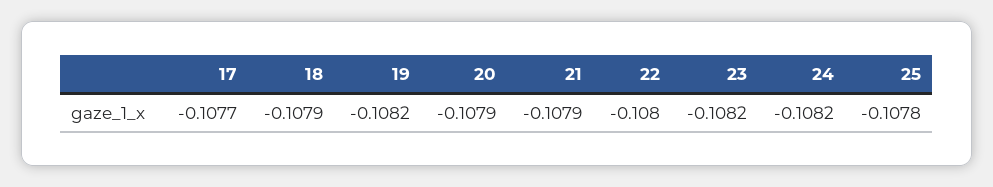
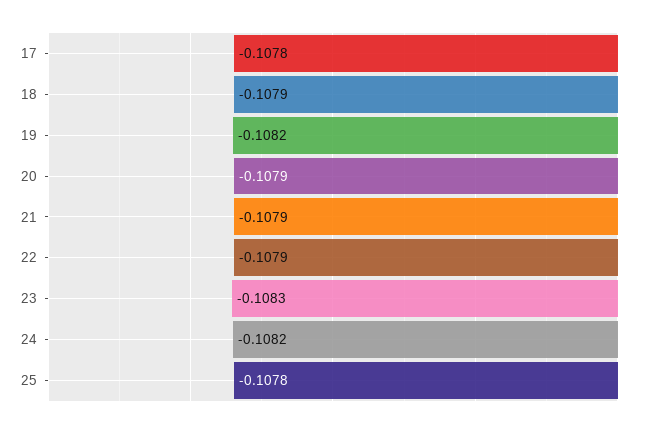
17: -0.1077 -> -0.1078
22: -0.108 -> -0.1079
23: -0.1082 -> -0.1083

